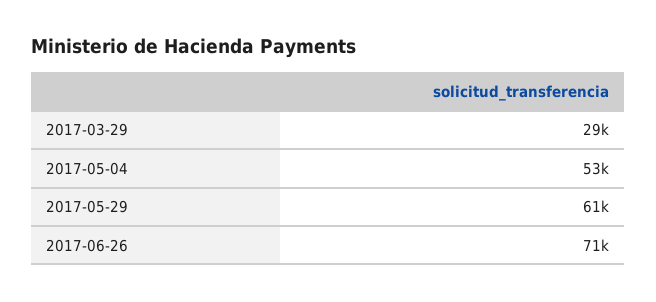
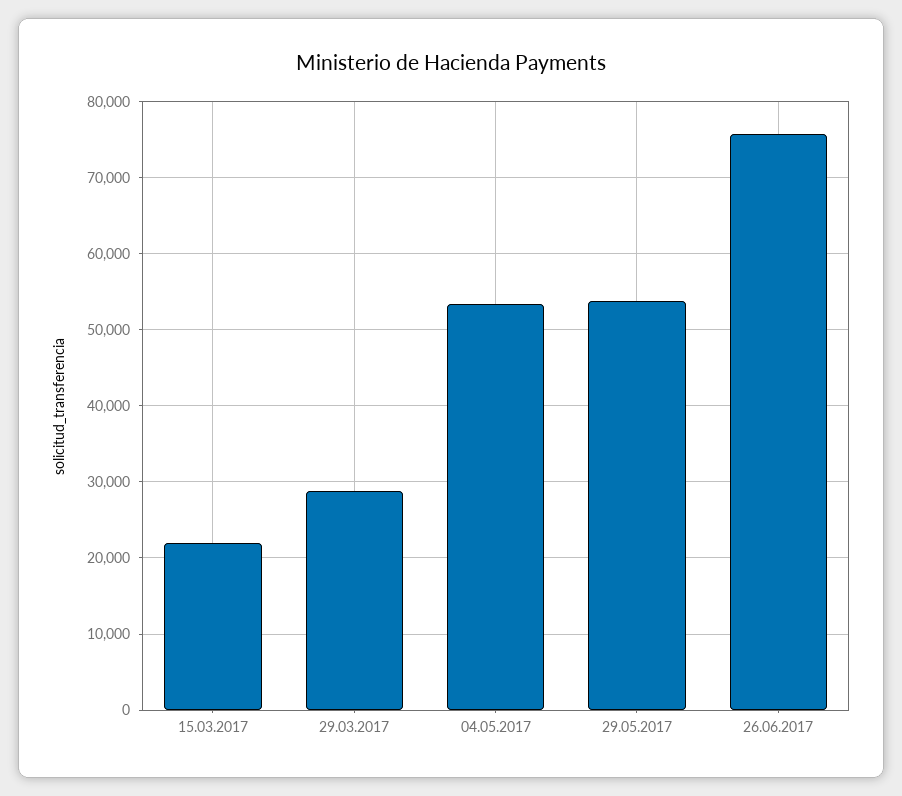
2017-05-29: 61000 -> 54000
2017-06-26: 71000 -> 76000
15.03.2017: none -> 22000

